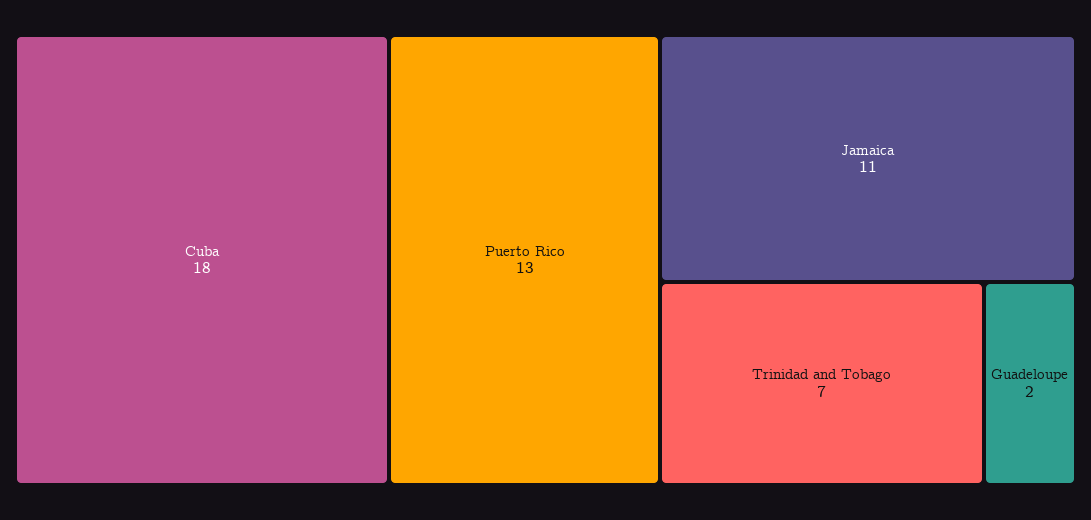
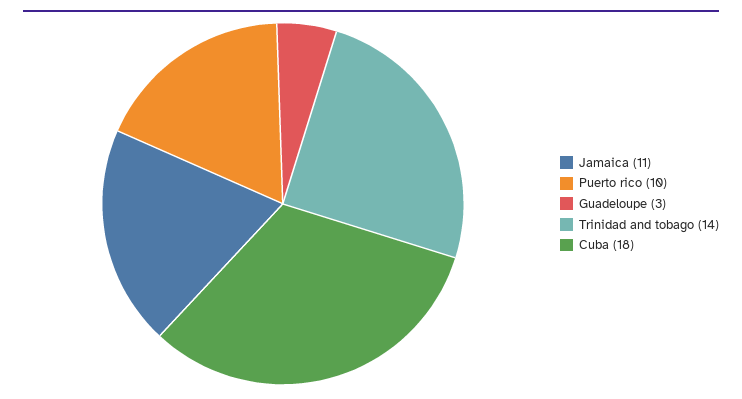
Puerto Rico: 13 -> 10
Trinidad and Tobago: 7 -> 14
Guadeloupe: 2 -> 3

